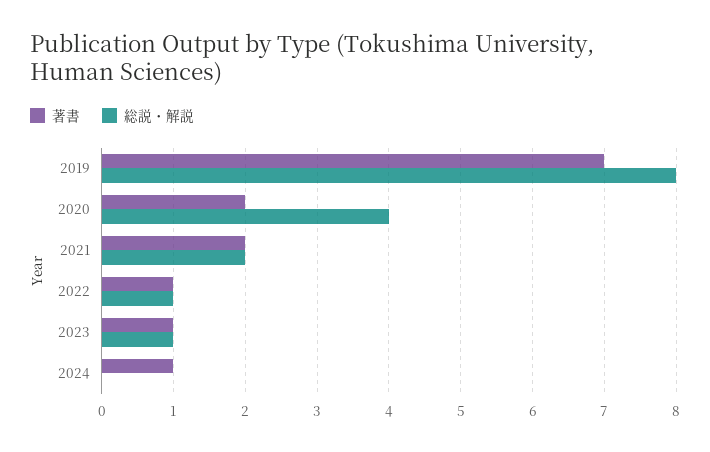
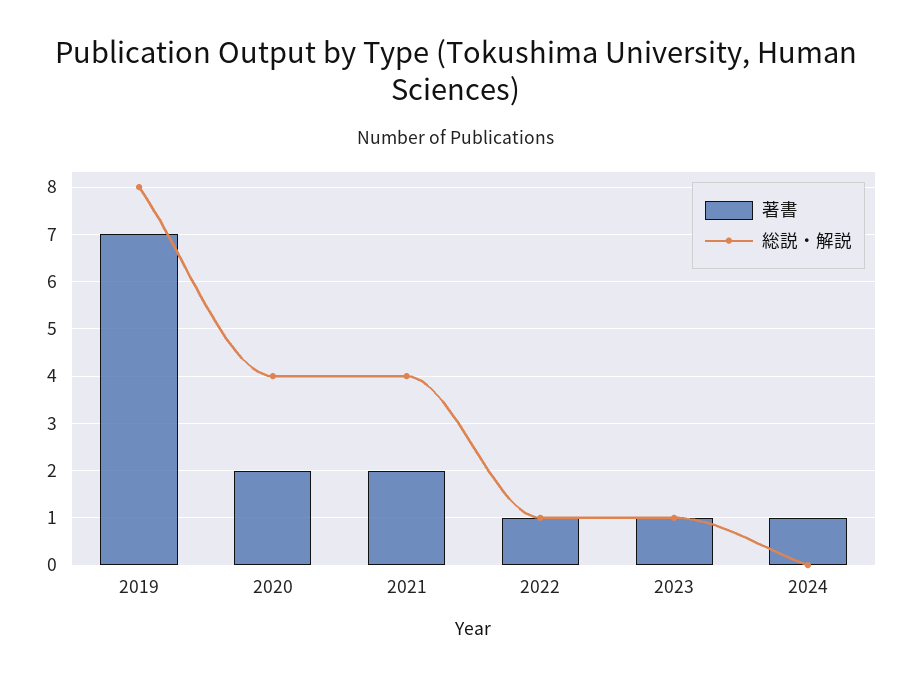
総説・解説, 2021: 2 -> 4

